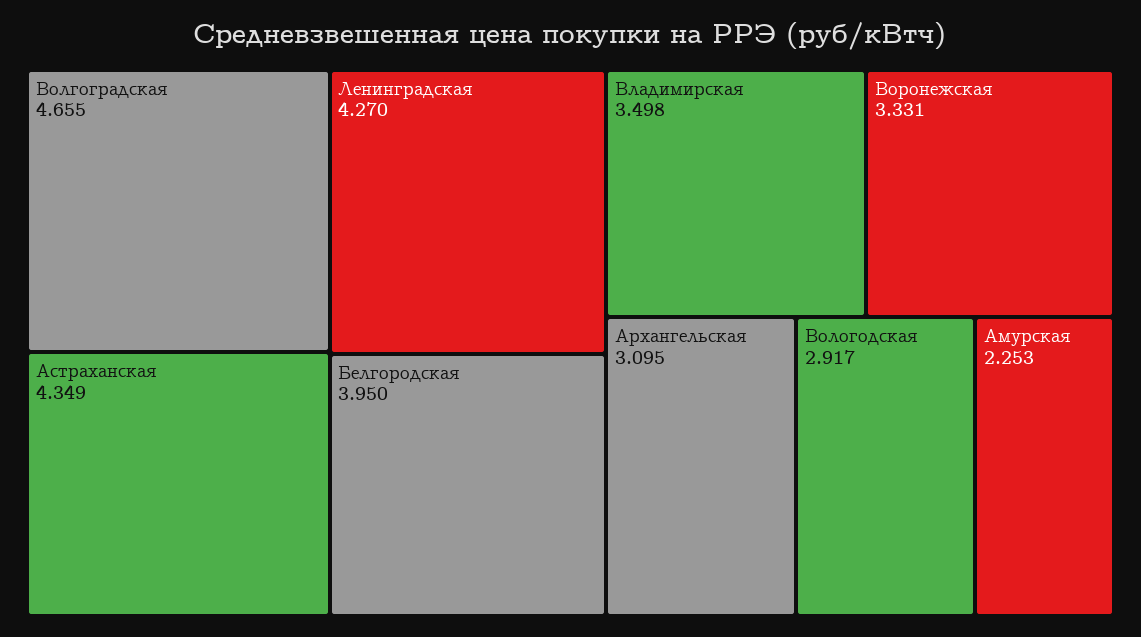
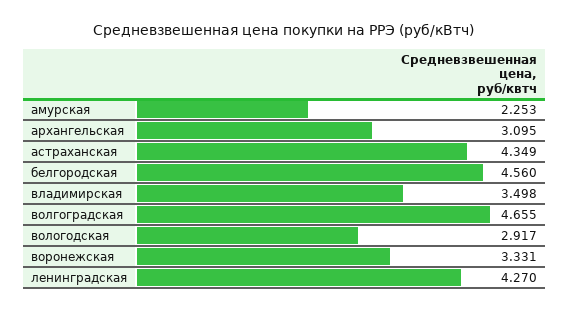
Белгородская: 3.95 -> 4.56

